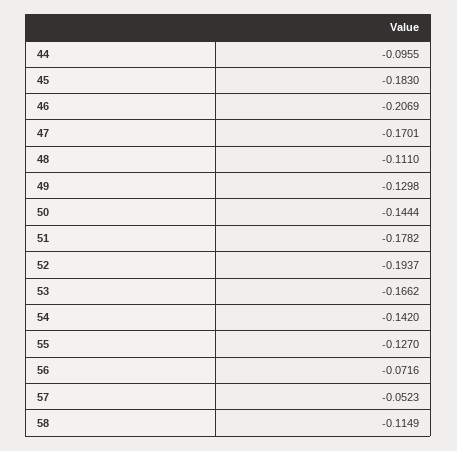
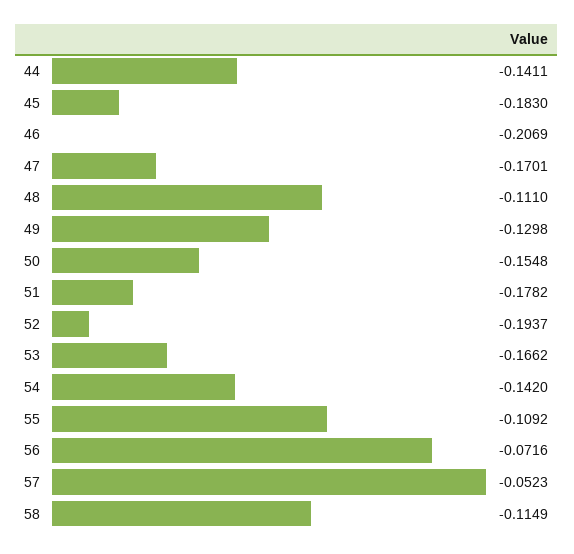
44: -0.0955 -> -0.1411
50: -0.1444 -> -0.1548
55: -0.127 -> -0.1092

